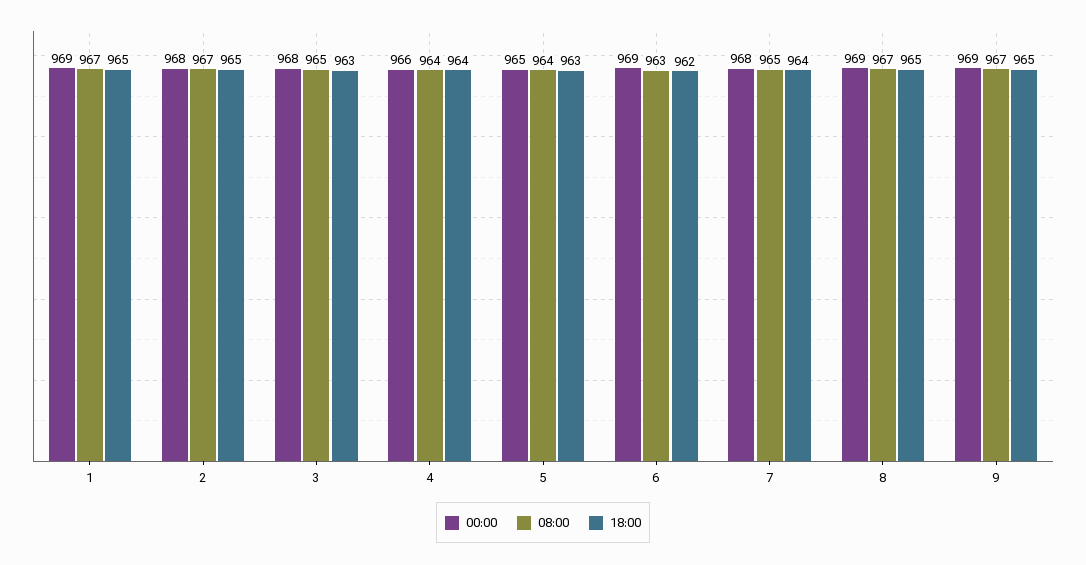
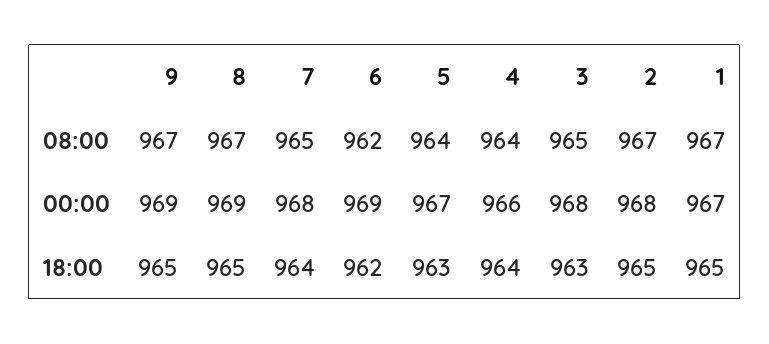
00:00, 1: 969 -> 967
00:00, 5: 965 -> 967
08:00, 6: 963 -> 962

